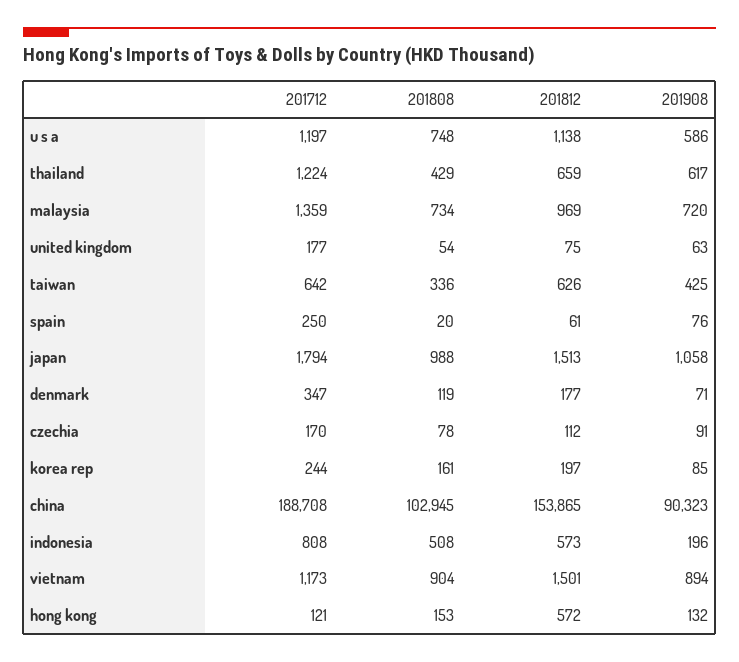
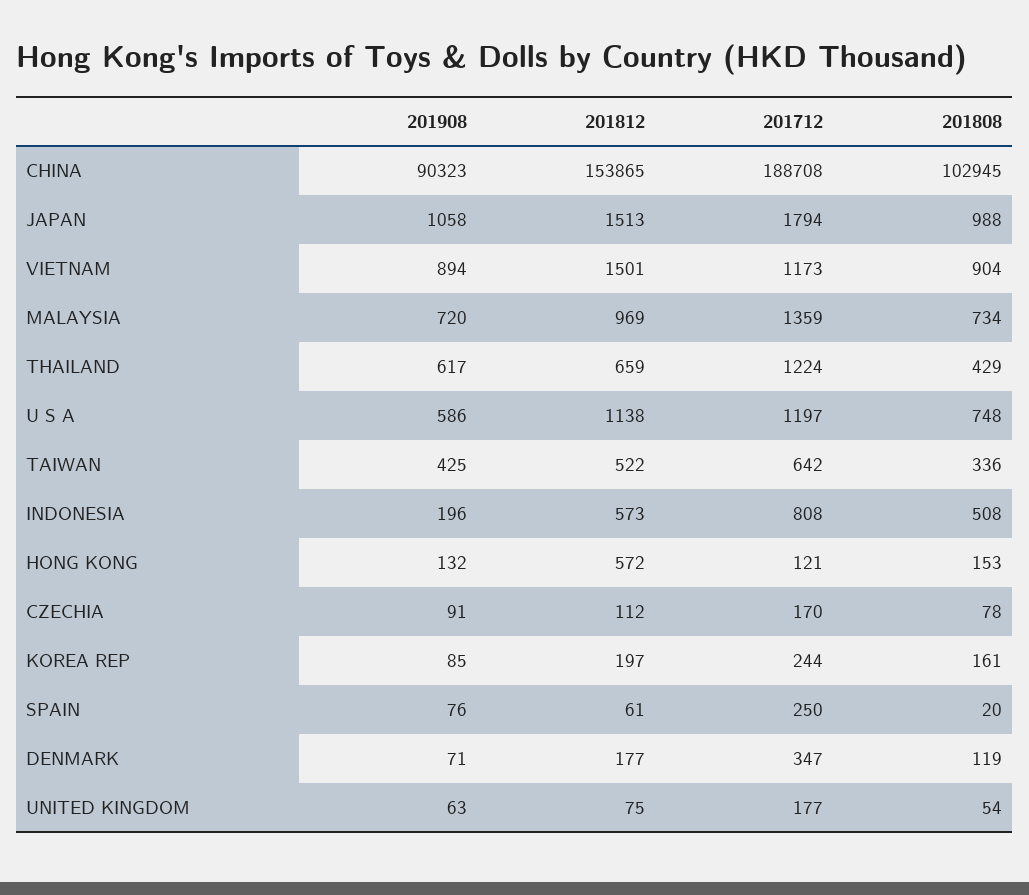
201812, taiwan: 626 -> 522

